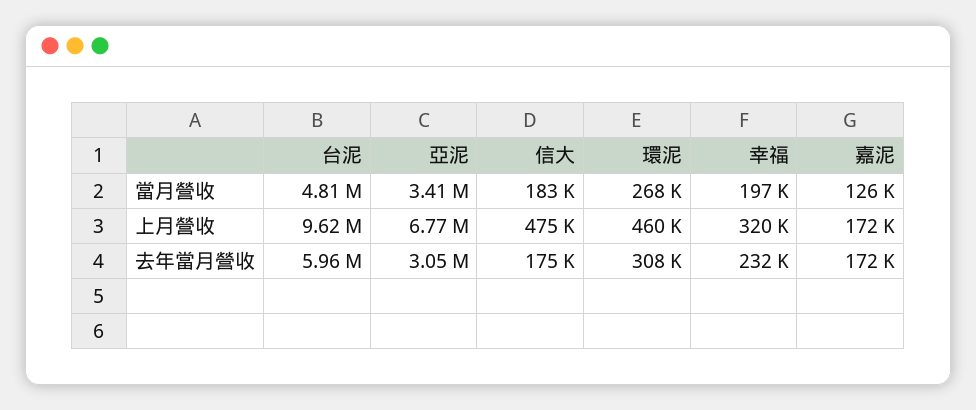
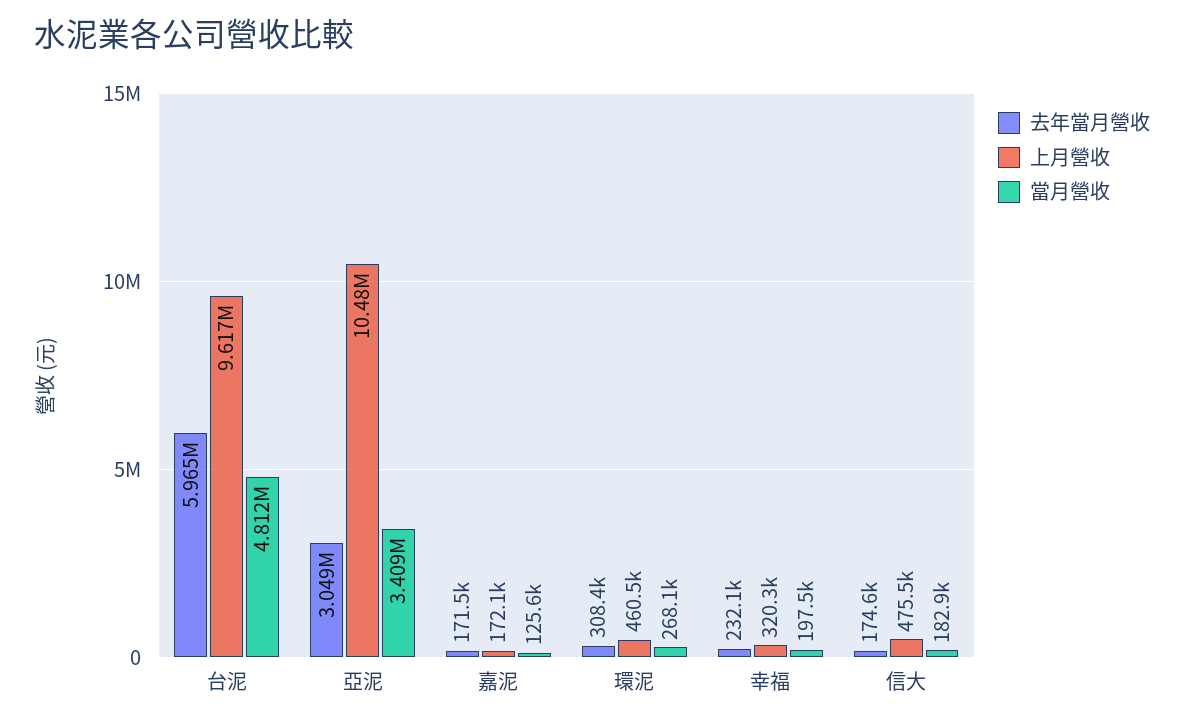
上月營收, 亞泥: 6770000 -> 10480000

